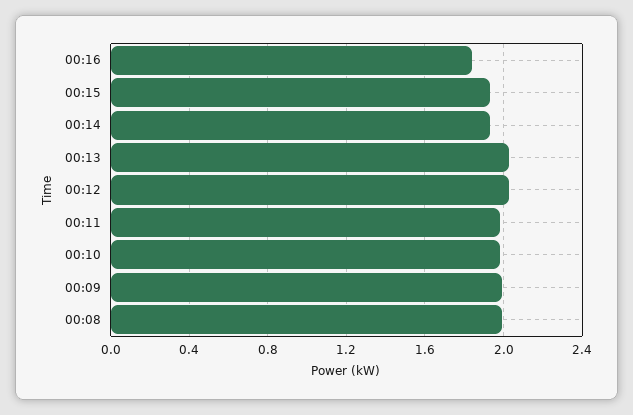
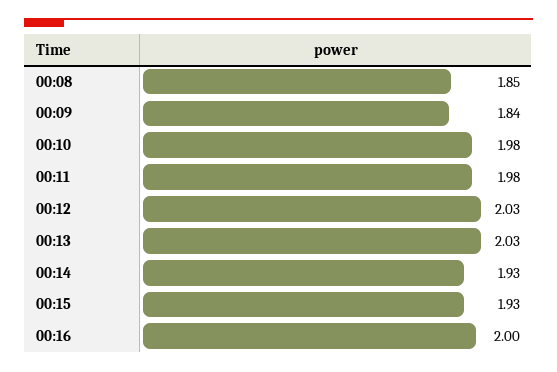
00:16: 1.85 -> 2
00:09: 2 -> 1.84
00:08: 2 -> 1.85

